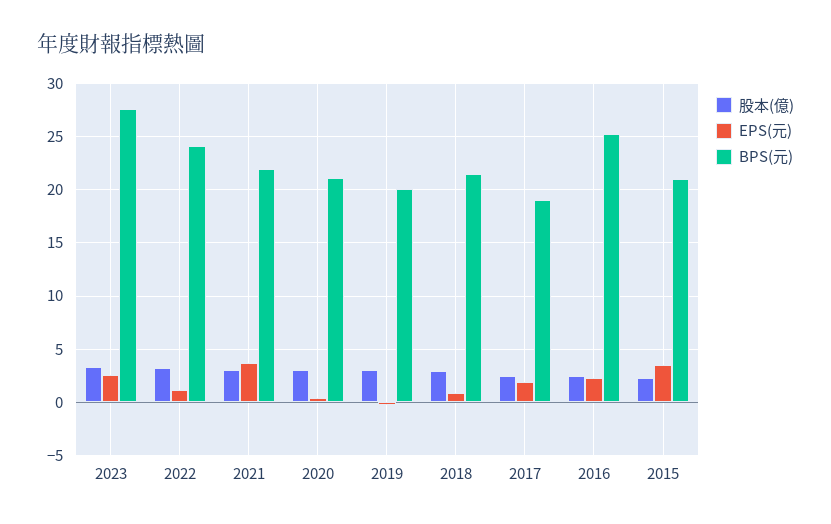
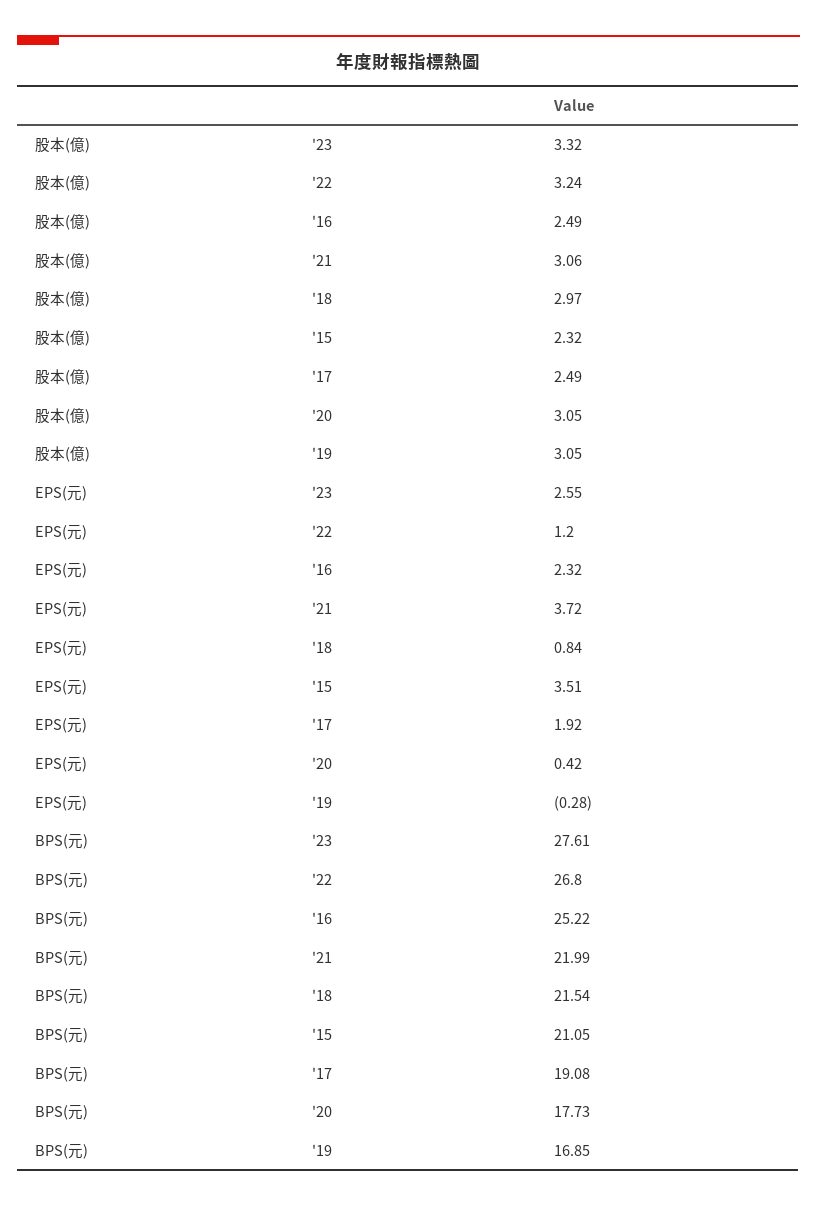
BPS(元), 2022: 24 -> 26.8
BPS(元), 2020: 21 -> 17.73
BPS(元), 2019: 20 -> 16.85

